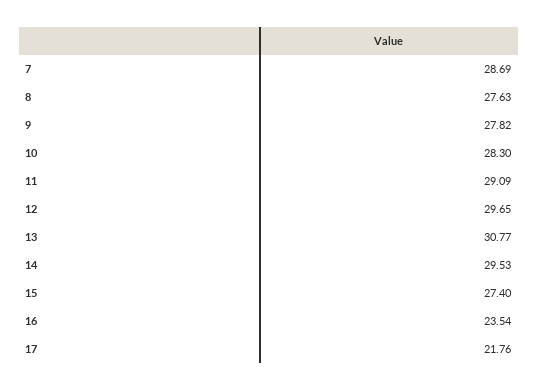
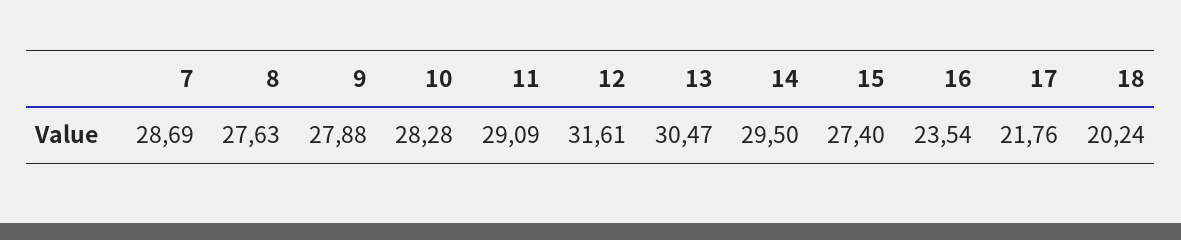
9: 27.82 -> 27.88
10: 28.3 -> 28.28
12: 29.65 -> 31.61
13: 30.77 -> 30.47
14: 29.53 -> 29.5
18: none -> 20.24

